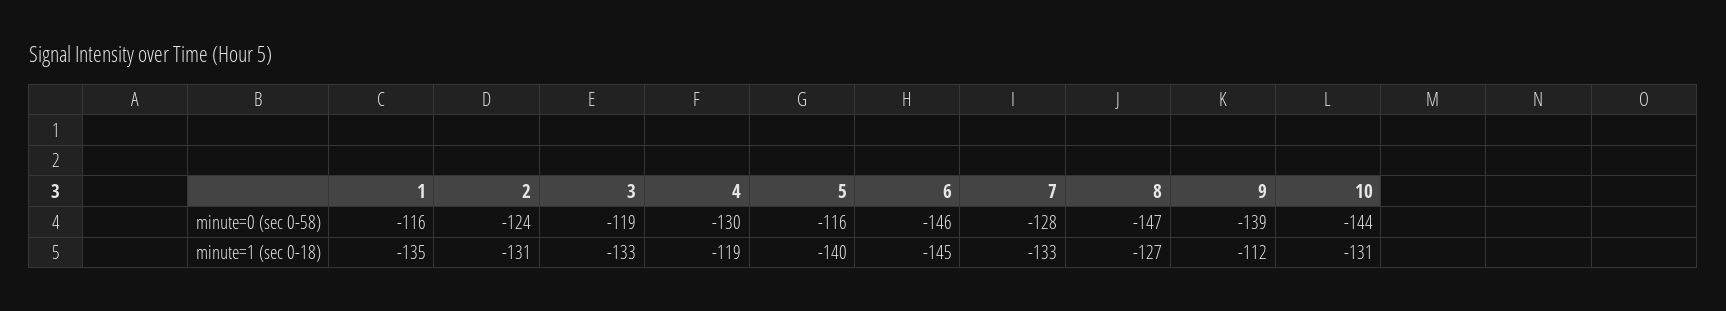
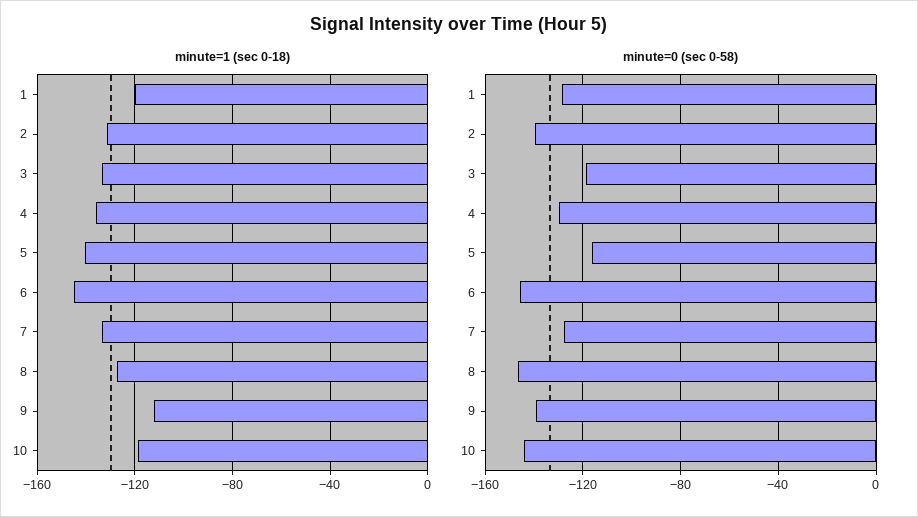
minute=0 (sec 0-58), 1: -116 -> -130
minute=0 (sec 0-58), 2: -124 -> -140
minute=1 (sec 0-18), 1: -135 -> -120
minute=1 (sec 0-18), 4: -119 -> -135
minute=1 (sec 0-18), 10: -131 -> -120

